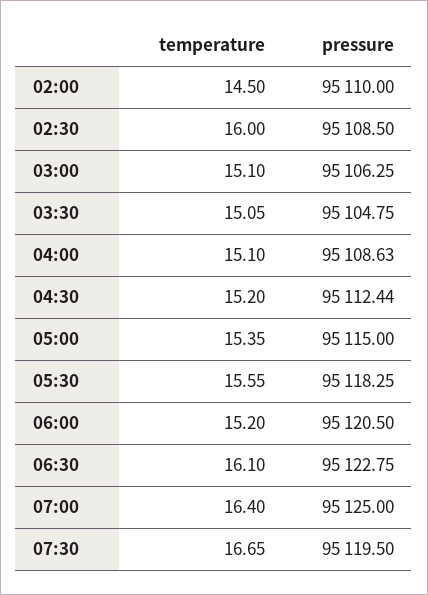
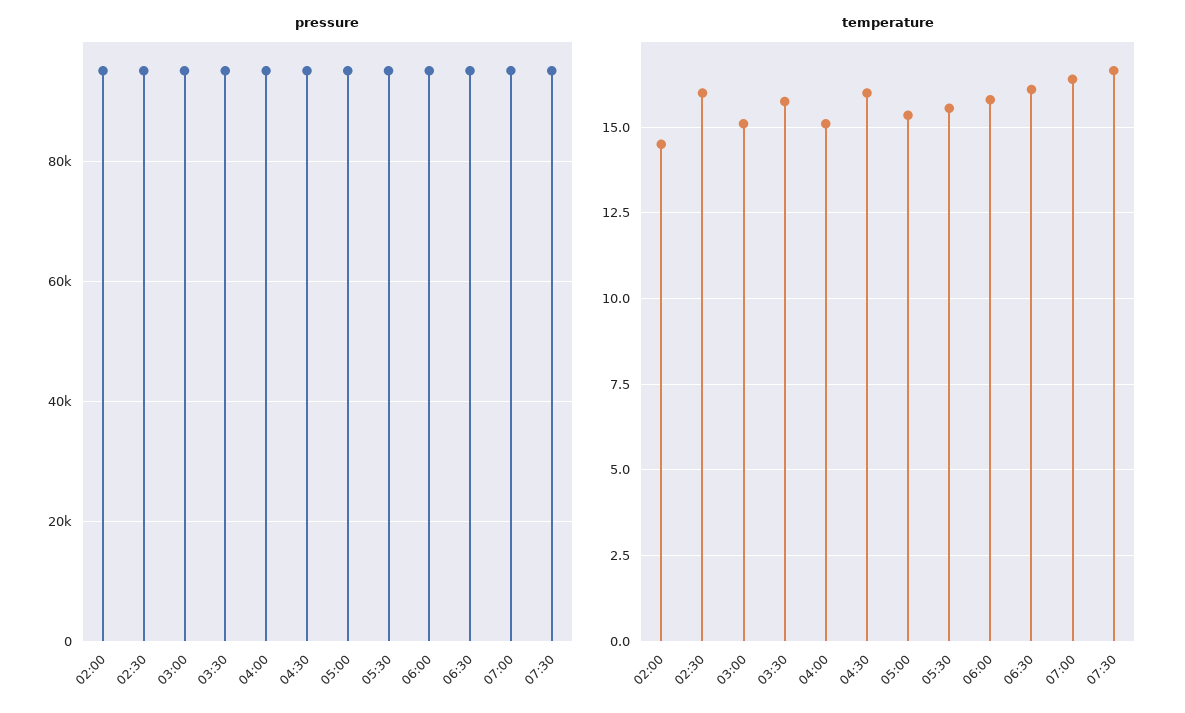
temperature, 03:30: 15.05 -> 15.75
temperature, 04:30: 15.2 -> 16
temperature, 06:00: 15.2 -> 15.75

